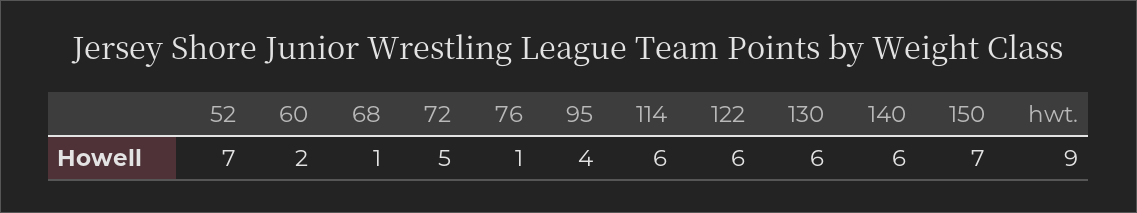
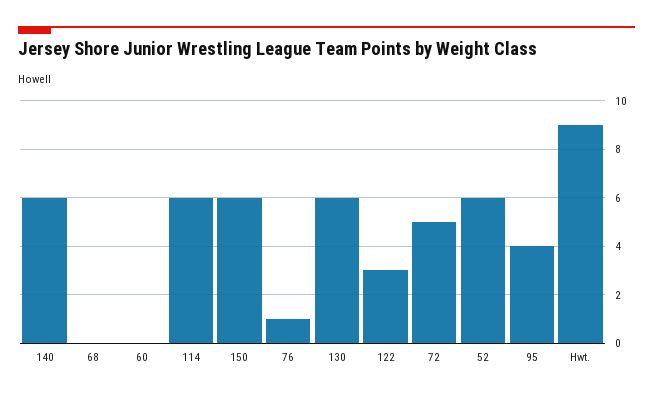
52: 7 -> 6
60: 2 -> 0
68: 1 -> 0
122: 6 -> 3
150: 7 -> 6

